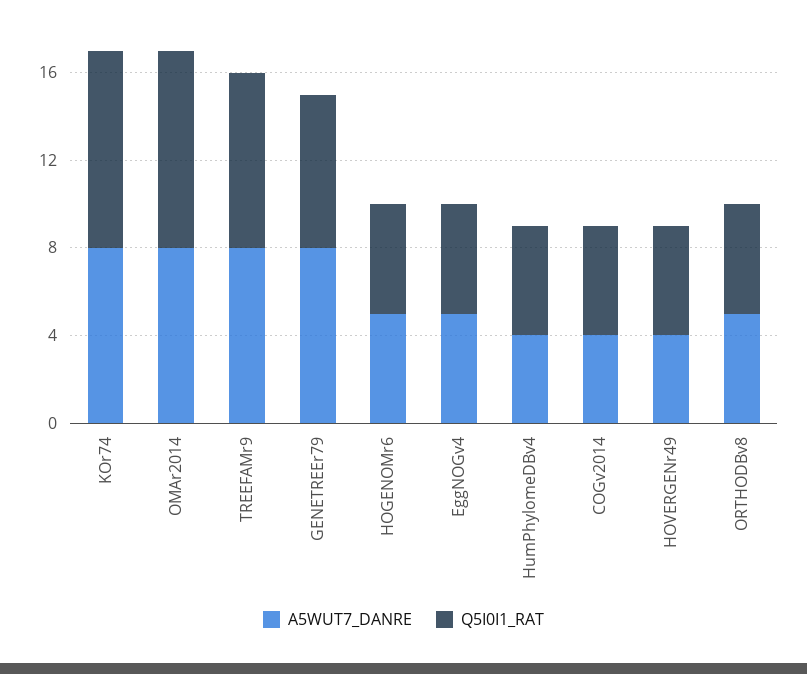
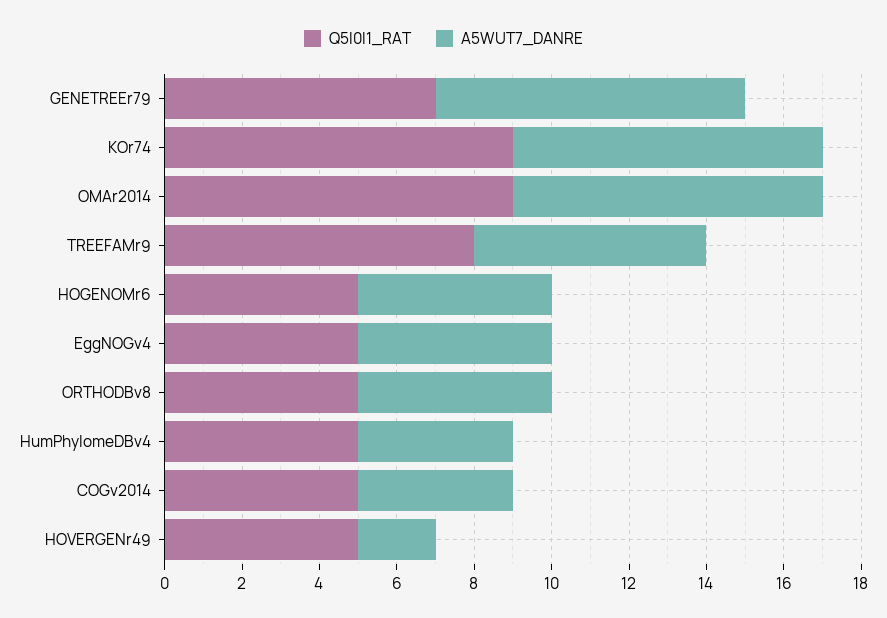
A5WUT7_DANRE, TREEFAMr9: 8 -> 6
A5WUT7_DANRE, HOVERGENr49: 4 -> 2

